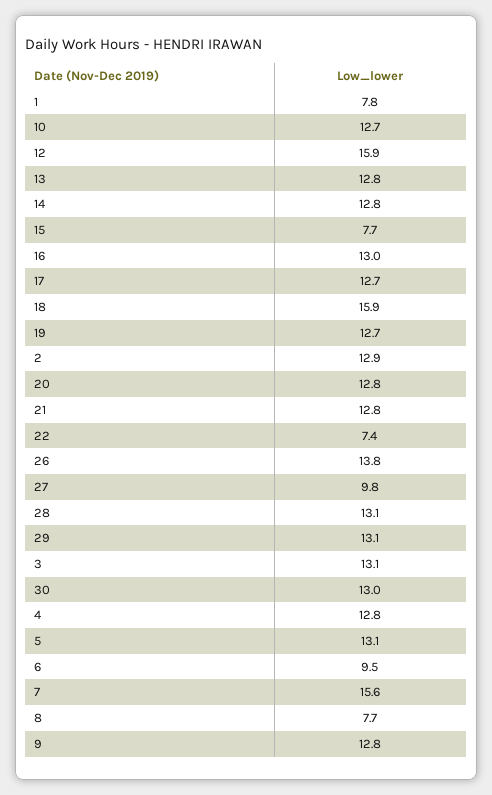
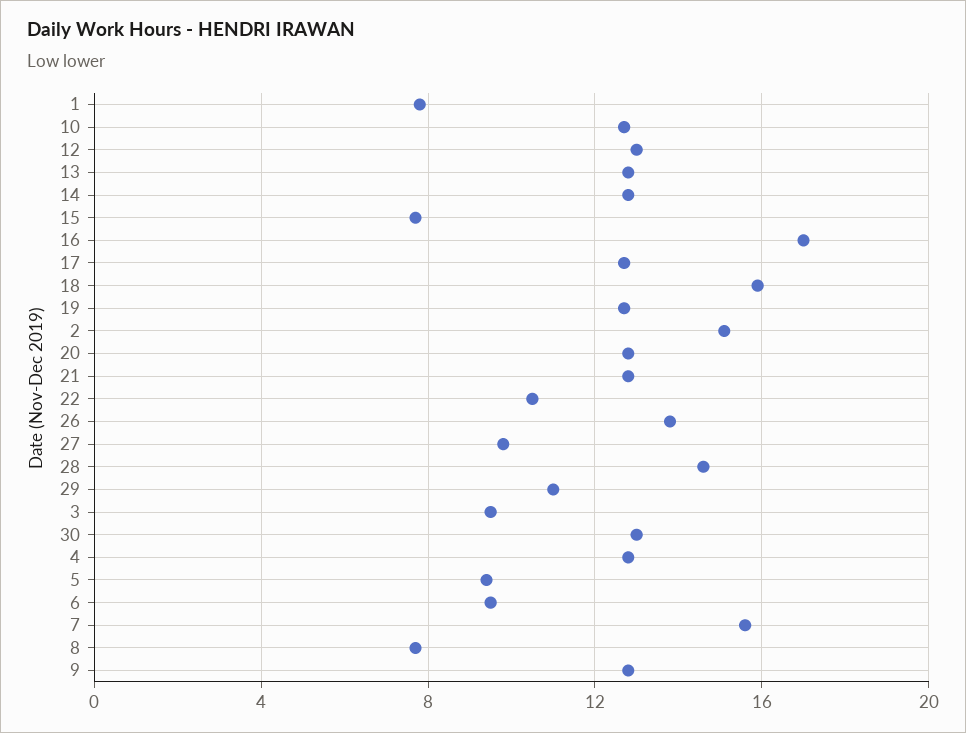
12: 15.9 -> 13
16: 13 -> 17
2: 12.9 -> 15
22: 7.4 -> 10.5
28: 13.1 -> 14.5
29: 13.1 -> 11
3: 13.1 -> 9.5
5: 13.1 -> 9.5

